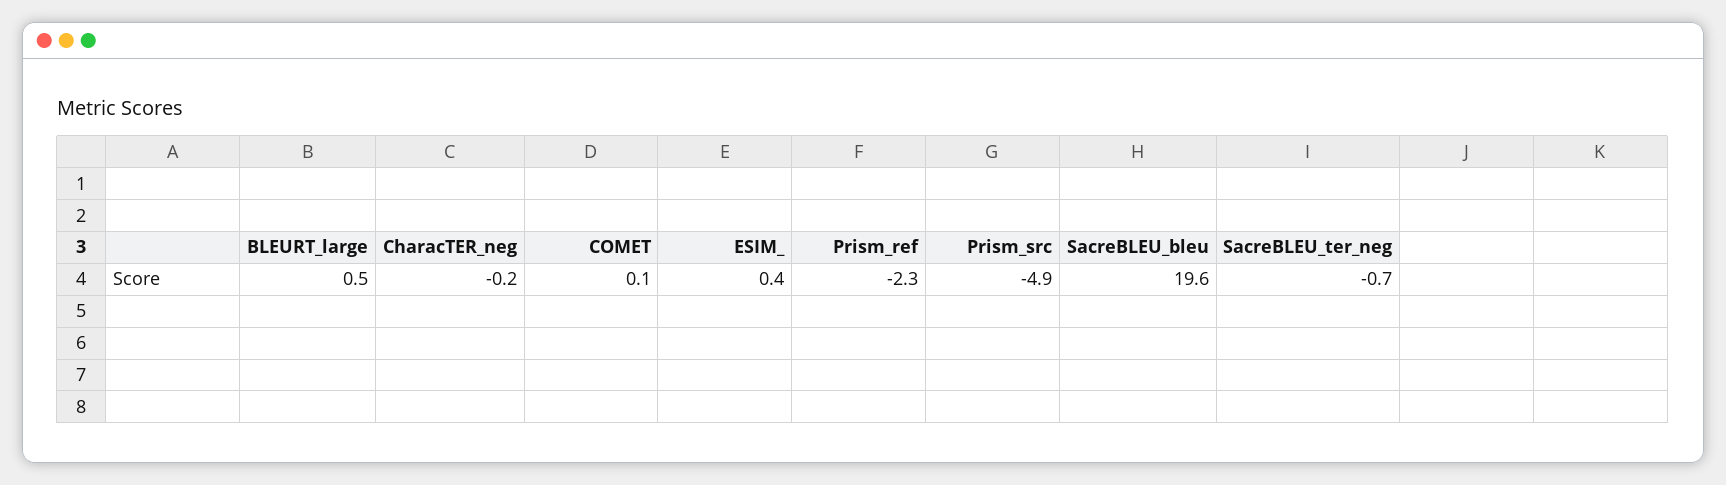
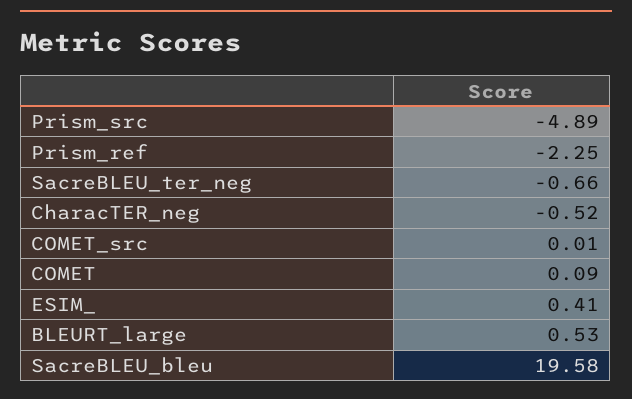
CharacTER_neg: -0.2 -> -0.52
COMET_src: none -> 0.01

